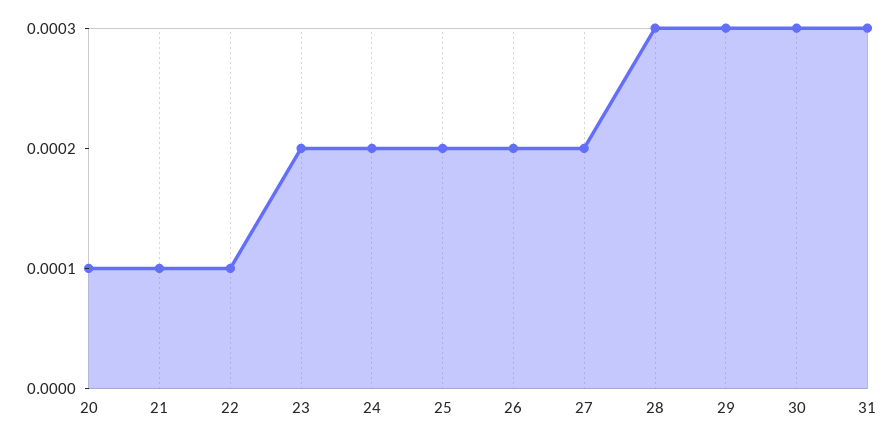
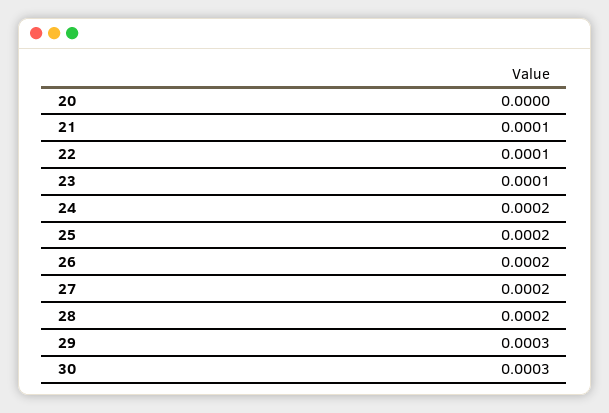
20: 0.0001 -> 0
23: 0.0002 -> 0.0001
28: 0.0003 -> 0.0002
31: 0.0003 -> none

